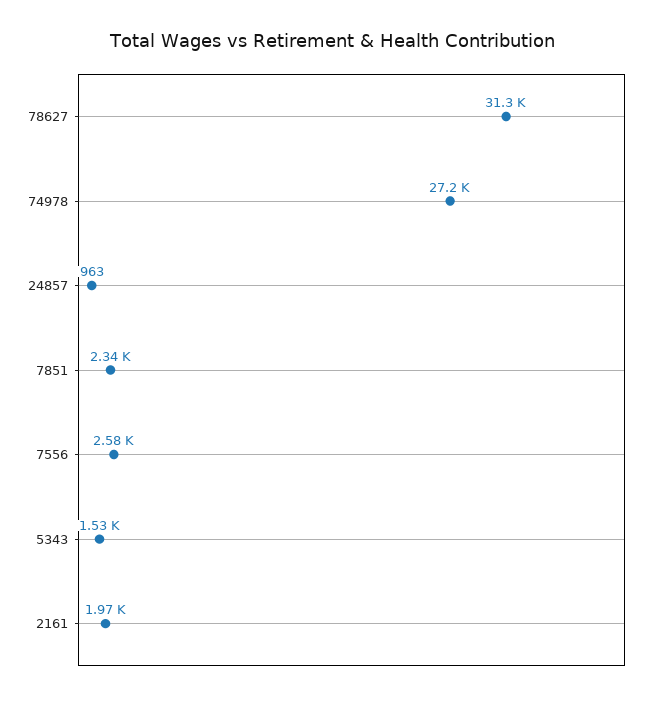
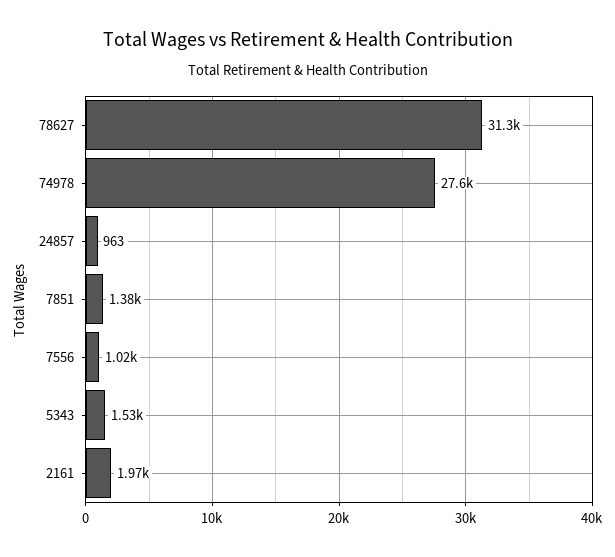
74978: 27200 -> 27600
7851: 2340 -> 1380
7556: 2580 -> 1020

